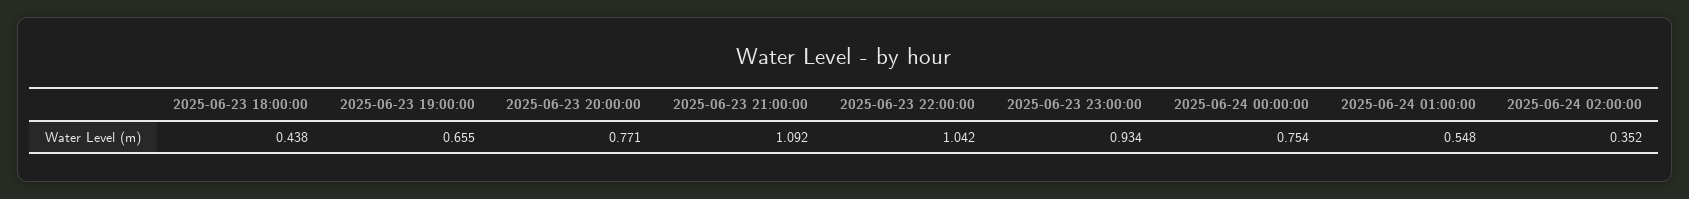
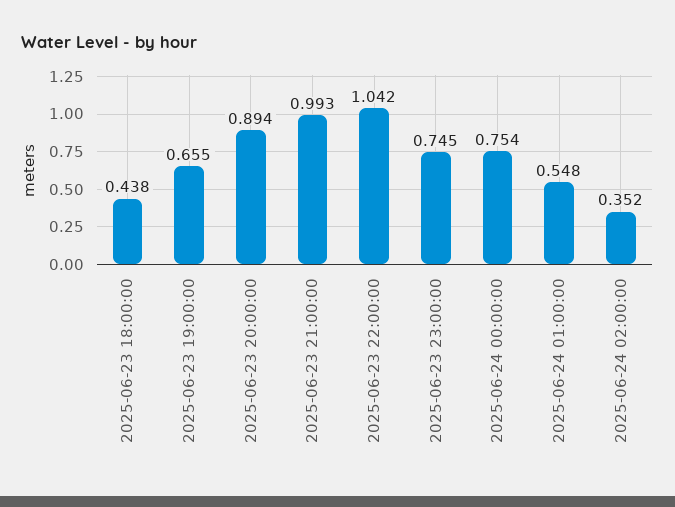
2025-06-23 20:00:00: 0.771 -> 0.894
2025-06-23 21:00:00: 1.092 -> 0.993
2025-06-23 23:00:00: 0.934 -> 0.745

